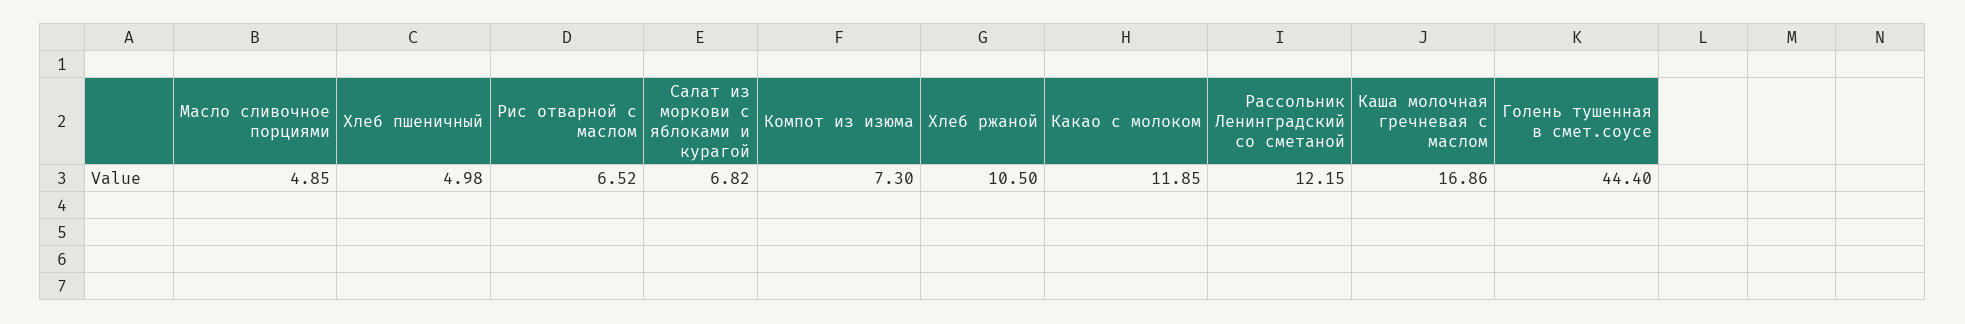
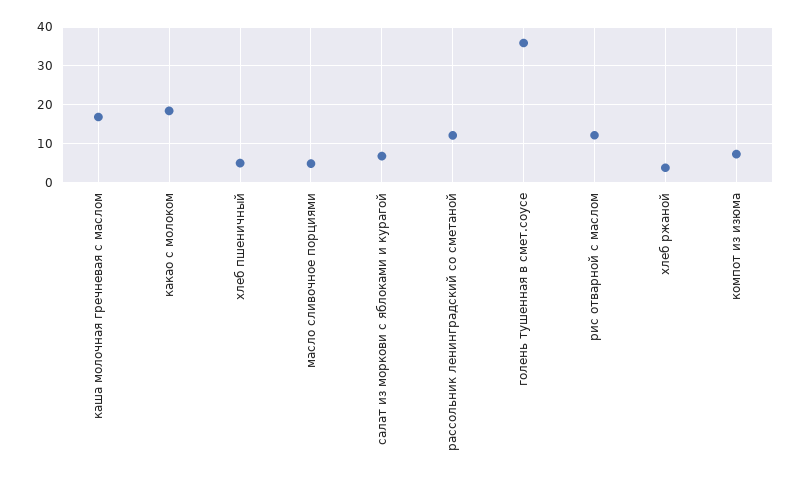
Рис отварной с маслом: 6.52 -> 12
Хлеб ржаной: 10.5 -> 4
Какао с молоком: 11.85 -> 18
Голень тушенная в смет.соусе: 44.4 -> 36

